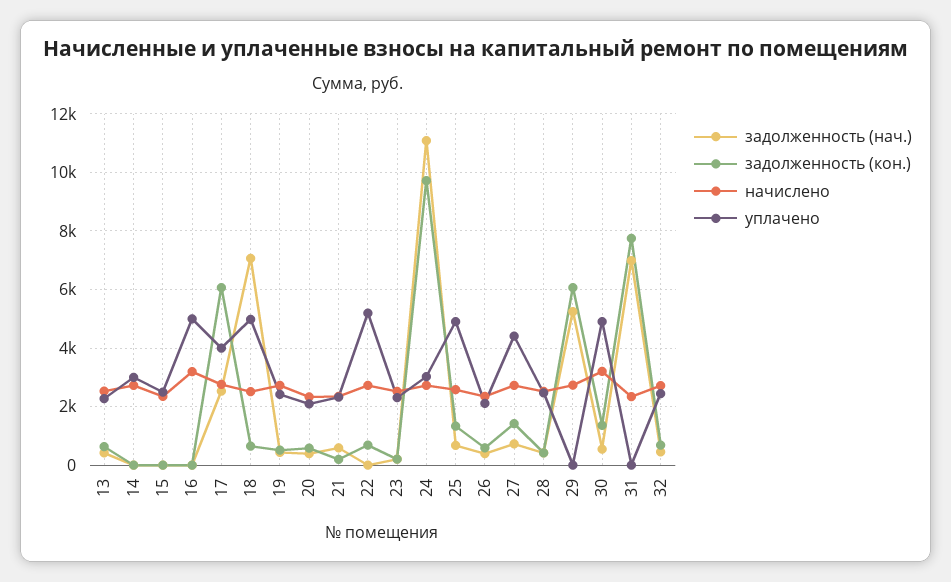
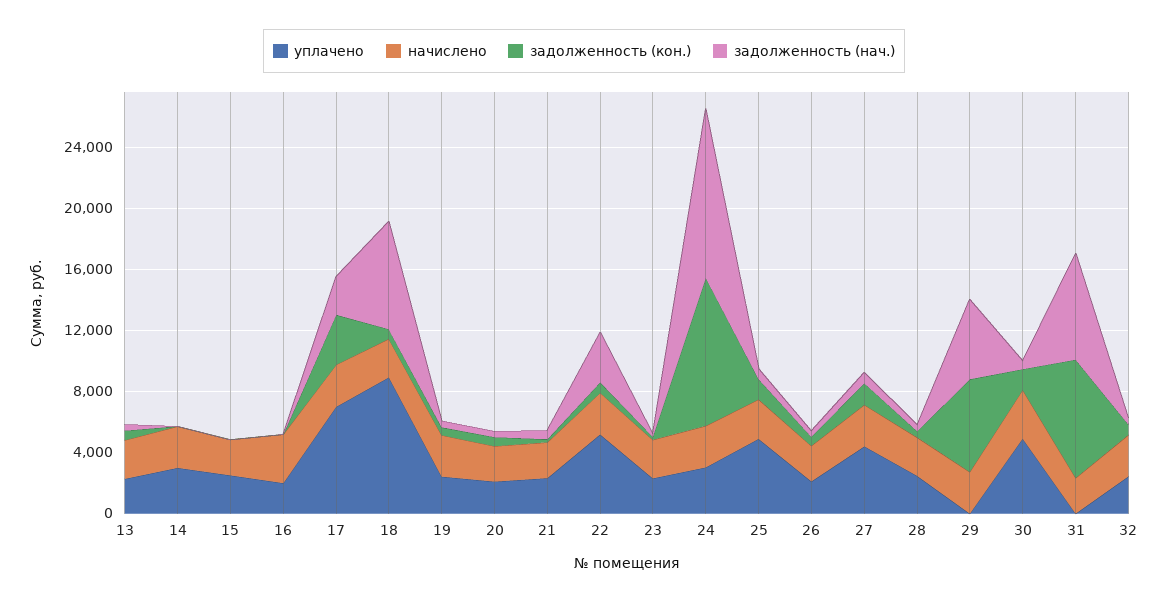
уплачено, 16: 5000 -> 2000
задолженность (кон.), 17: 6000 -> 3000
уплачено, 17: 4000 -> 7000
уплачено, 18: 5000 -> 9000
задолженность (нач.), 22: 0 -> 3000

